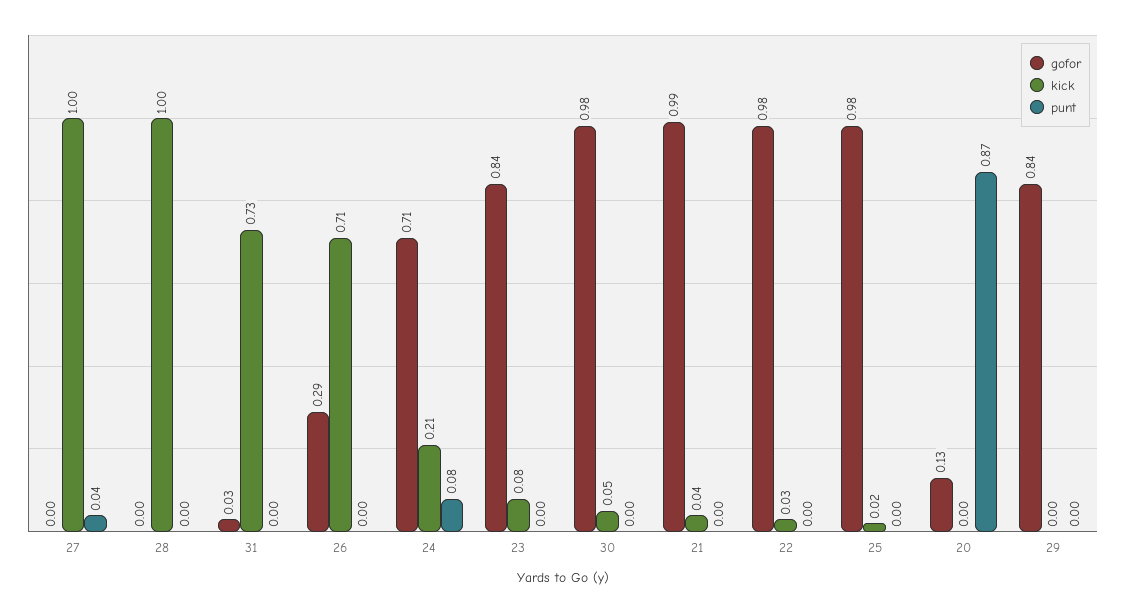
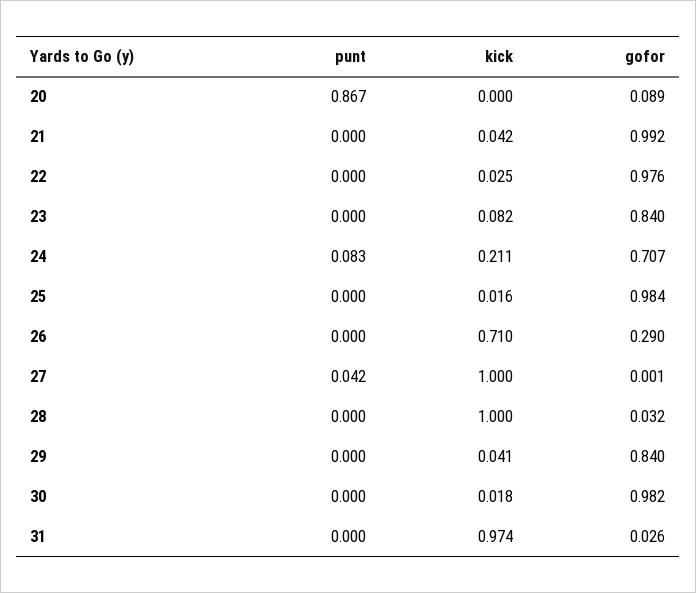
gofor, 28: 0 -> 0.032
kick, 31: 0.73 -> 0.974
kick, 30: 0.05 -> 0.018
gofor, 20: 0.13 -> 0.089
kick, 29: 0 -> 0.041

